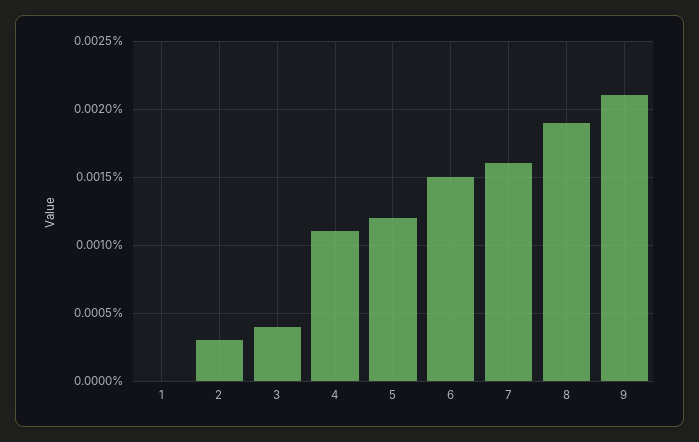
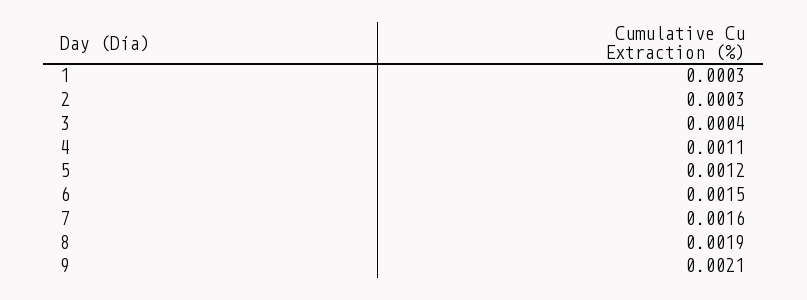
1: 0 -> 0.0003

